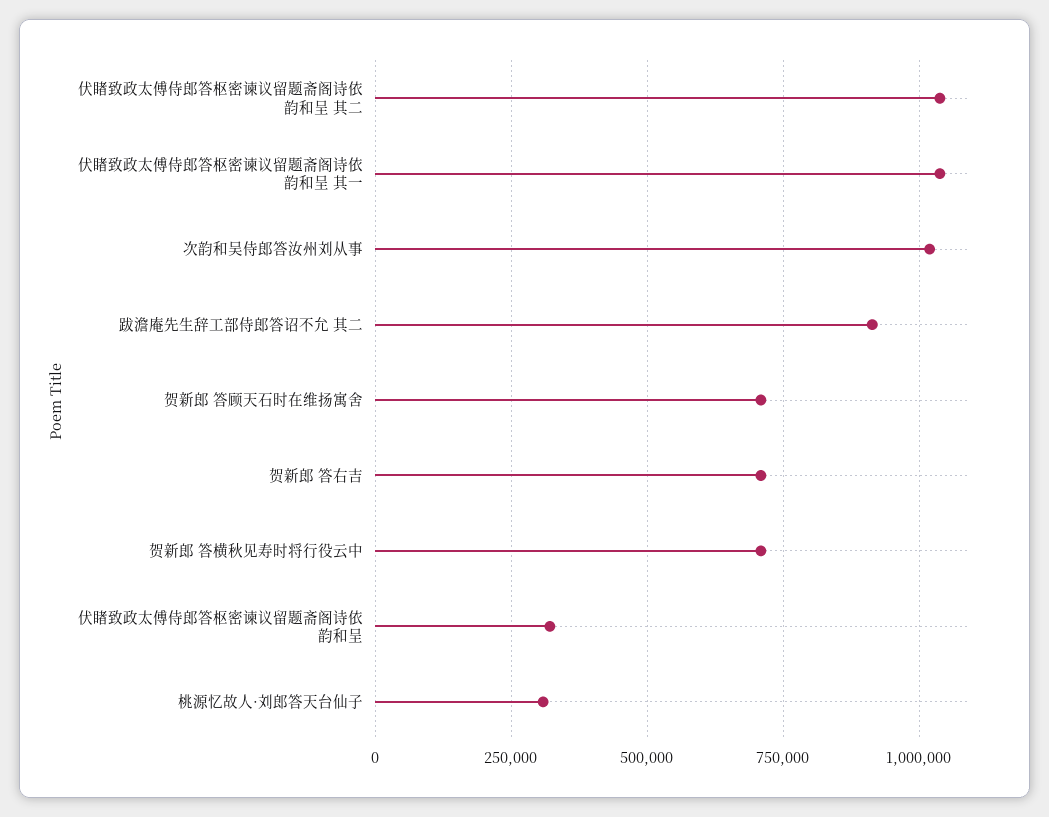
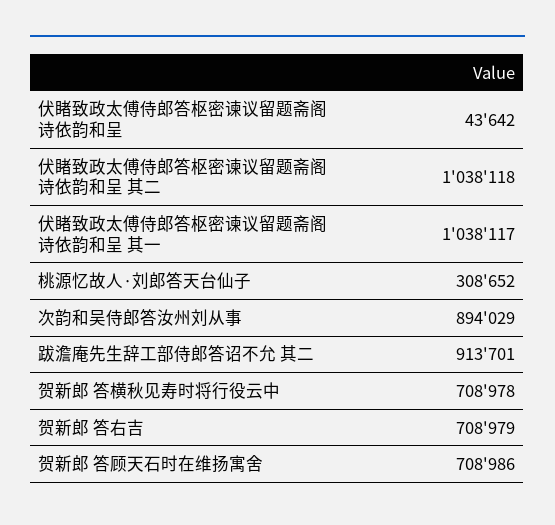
次韵和吴侍郎答汝州刘从事: 1025000 -> 894029
伏睹致政太傅侍郎答枢密谏议留题斋阁诗依韵和呈: 325000 -> 43642

